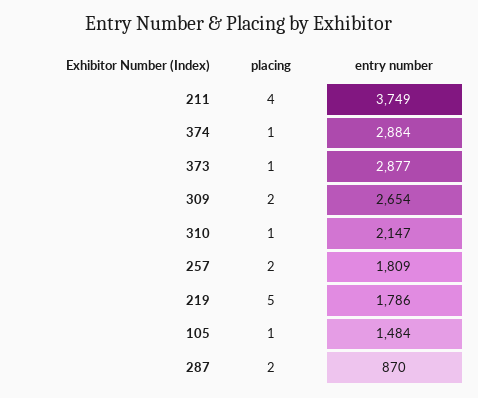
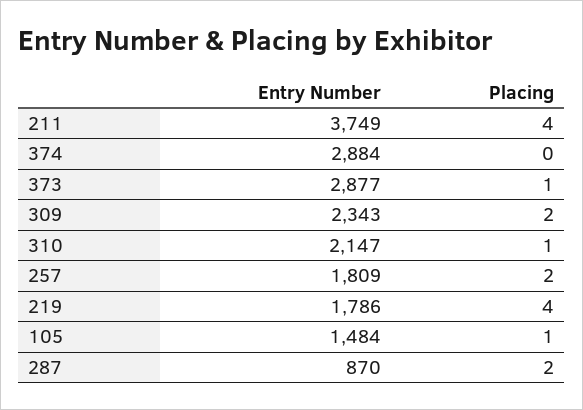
placing, 374: 1 -> 0
entry number, 309: 2654 -> 2343
placing, 219: 5 -> 4

